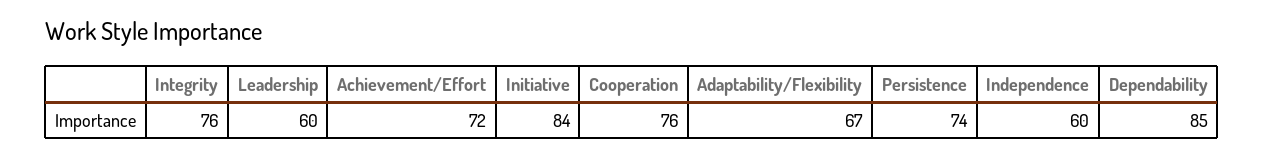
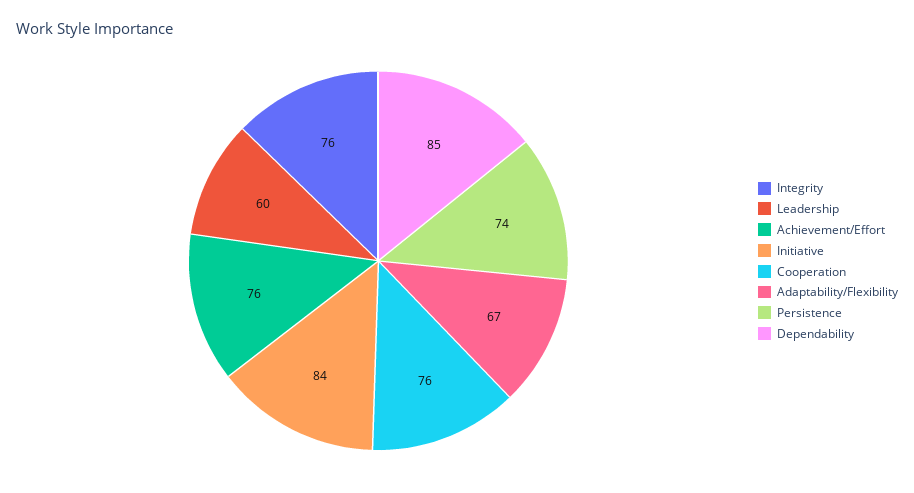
Achievement/Effort: 72 -> 76
Independence: 60 -> none

